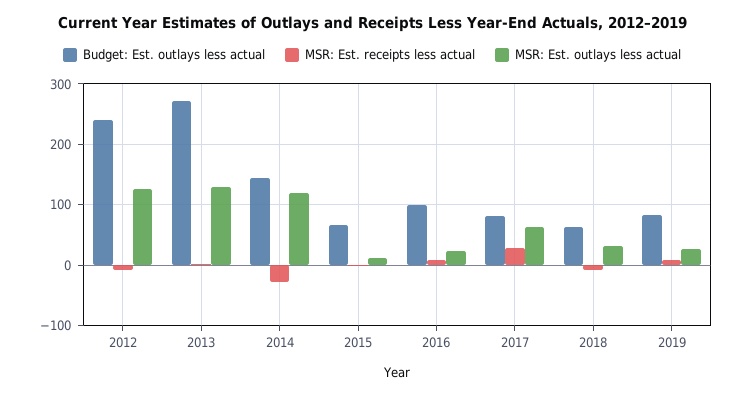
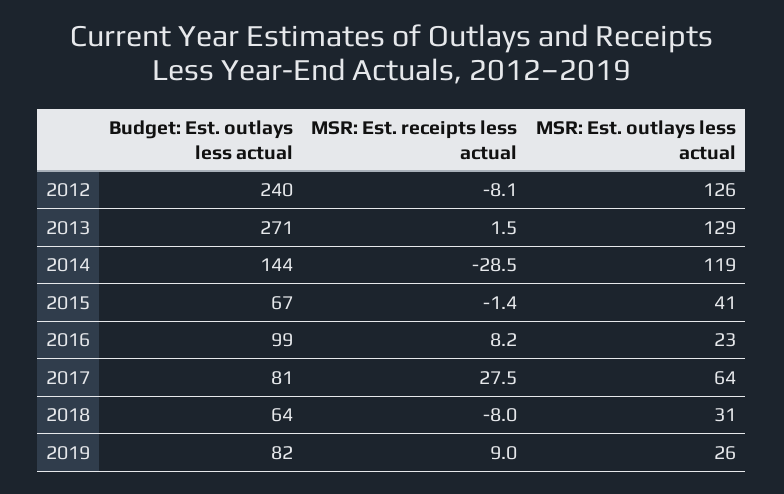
MSR: Est. outlays less actual, 2015: 10 -> 41

